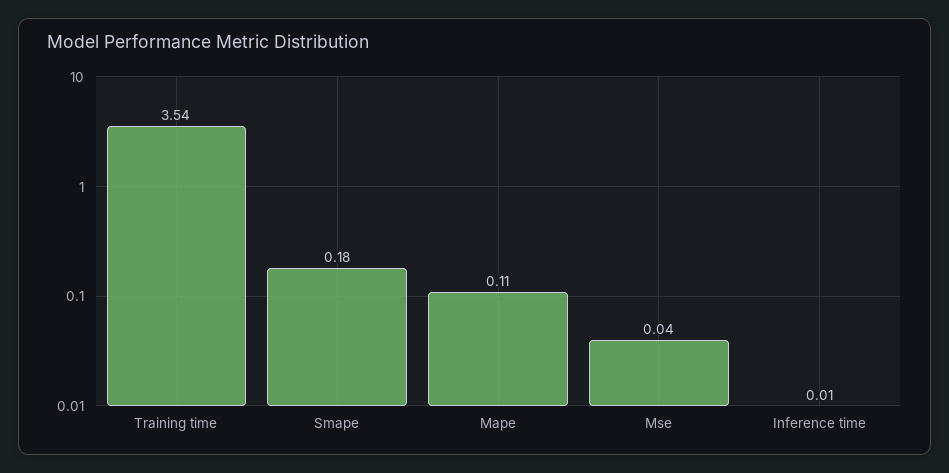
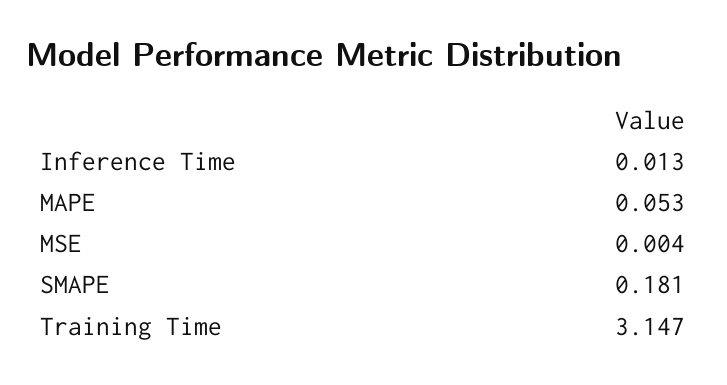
Training time: 3.54 -> 3.147
Mape: 0.11 -> 0.053
Mse: 0.04 -> 0.004

